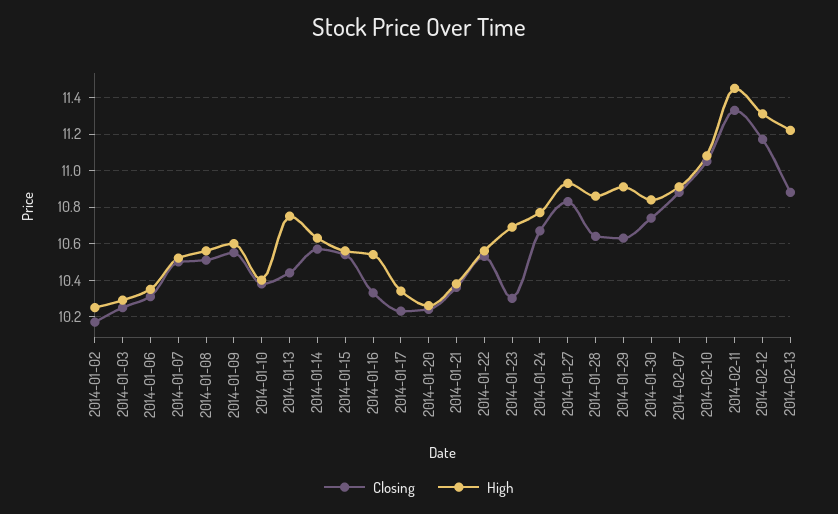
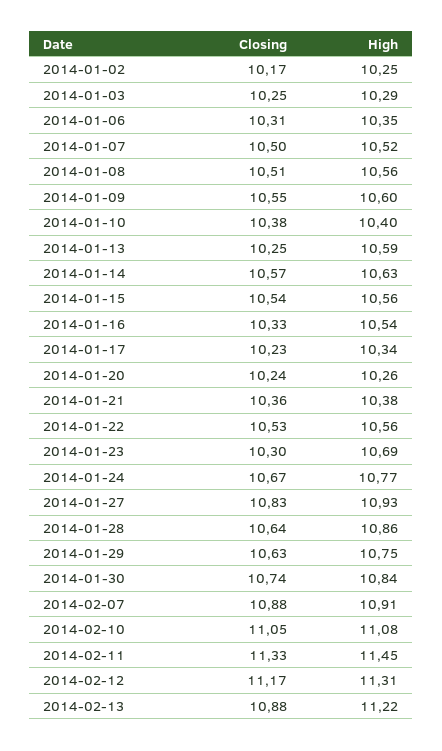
Closing, 2014-01-13: 10.45 -> 10.25
High, 2014-01-13: 10.75 -> 10.59
High, 2014-01-29: 10.9 -> 10.75

